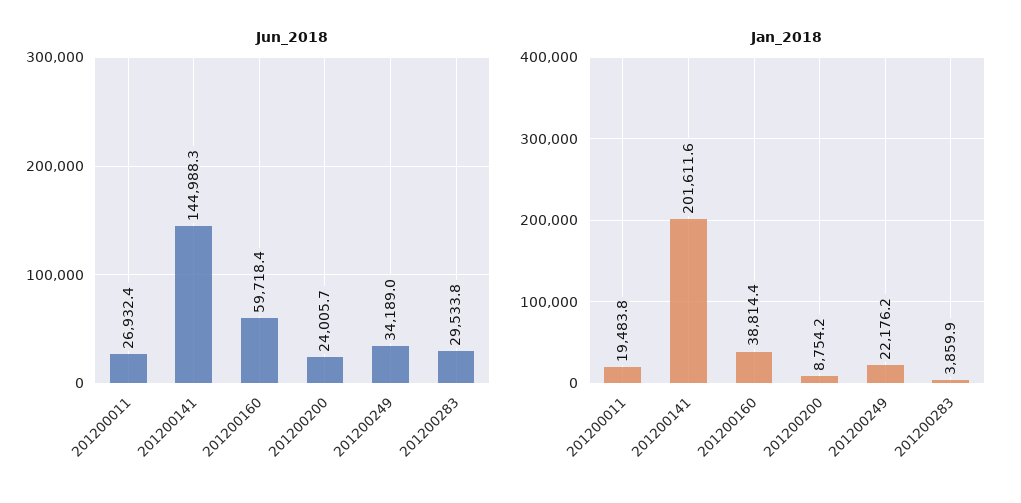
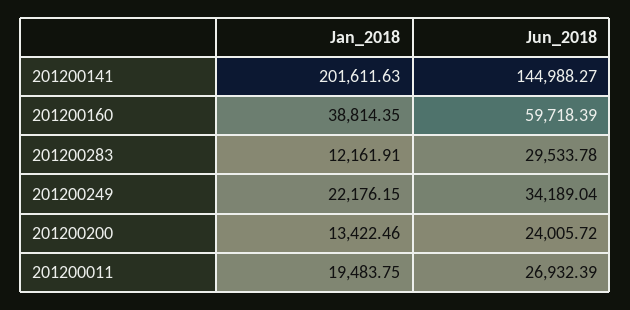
Jan_2018, 201200200: 8754.2 -> 13422.46
Jan_2018, 201200283: 3859.9 -> 12161.91

